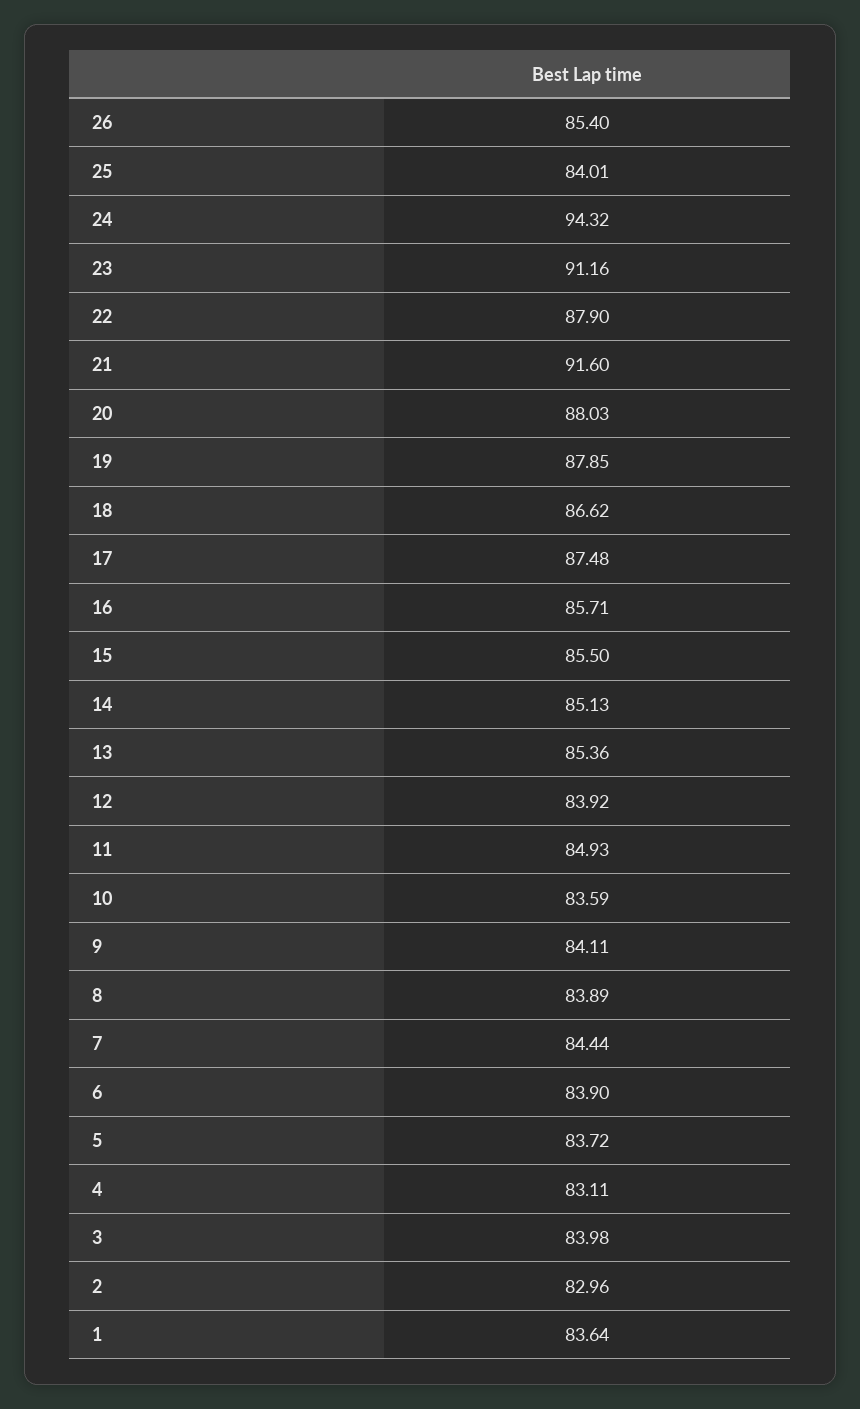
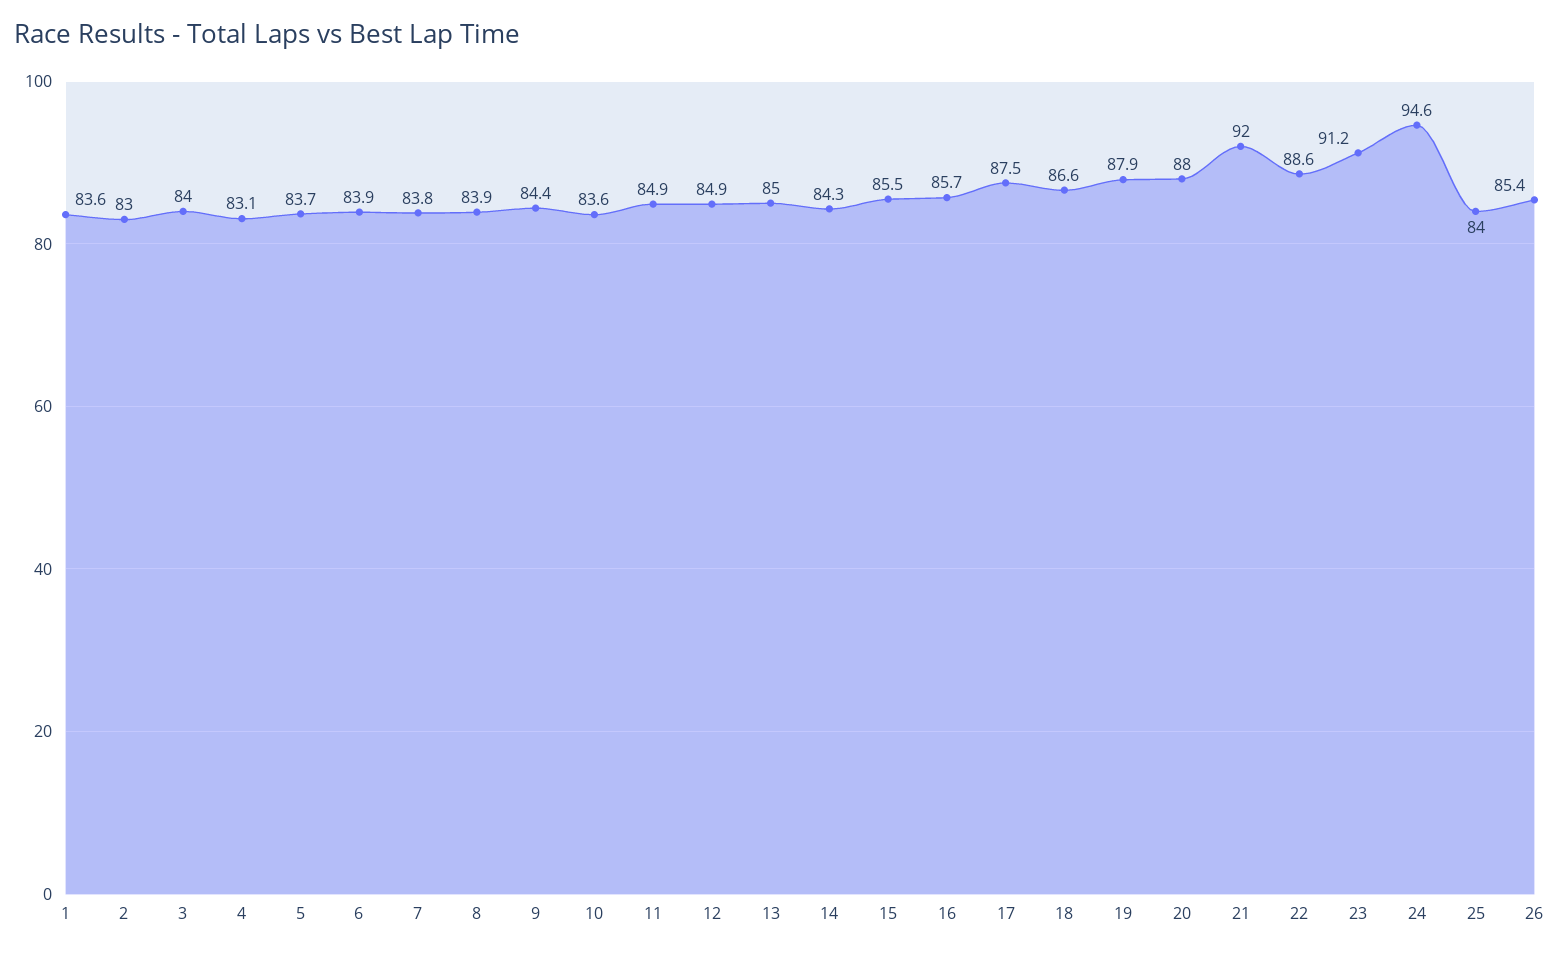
24: 94.32 -> 94.6
22: 87.9 -> 88.6
21: 91.6 -> 92
14: 85.13 -> 84.3
13: 85.36 -> 85
12: 83.92 -> 84.9
9: 84.11 -> 84.4
7: 84.44 -> 83.8

